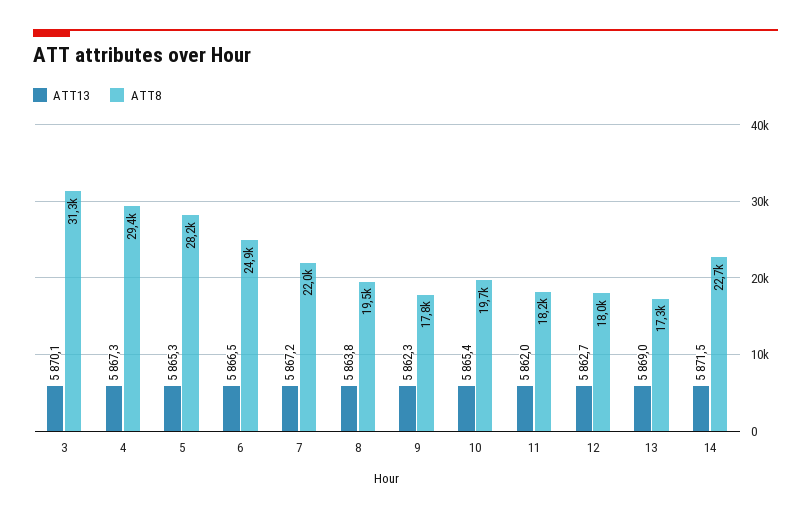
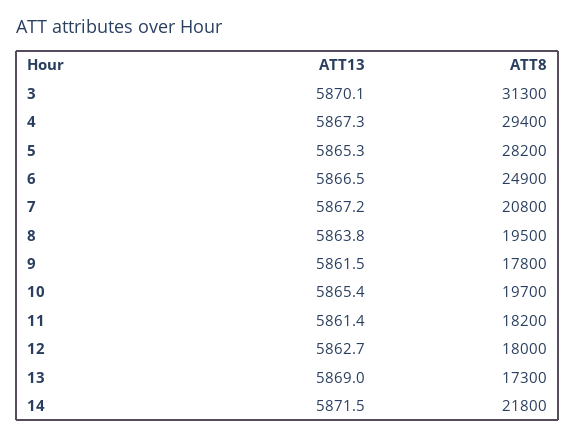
ATT8, 7: 22000 -> 20800
ATT13, 9: 5862.3 -> 5861.5
ATT13, 11: 5862 -> 5861.4
ATT8, 14: 22700 -> 21800

